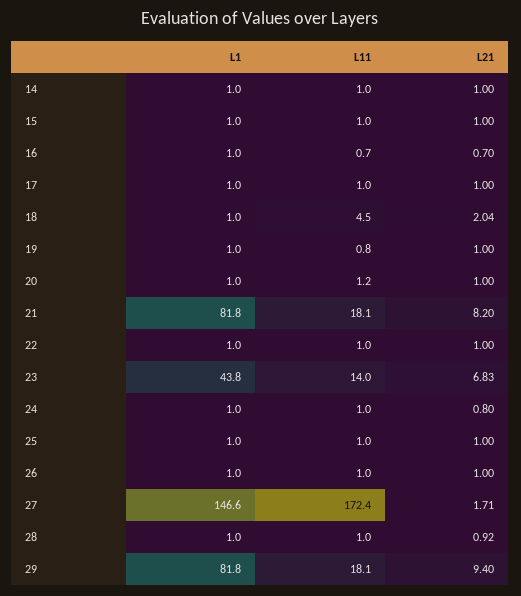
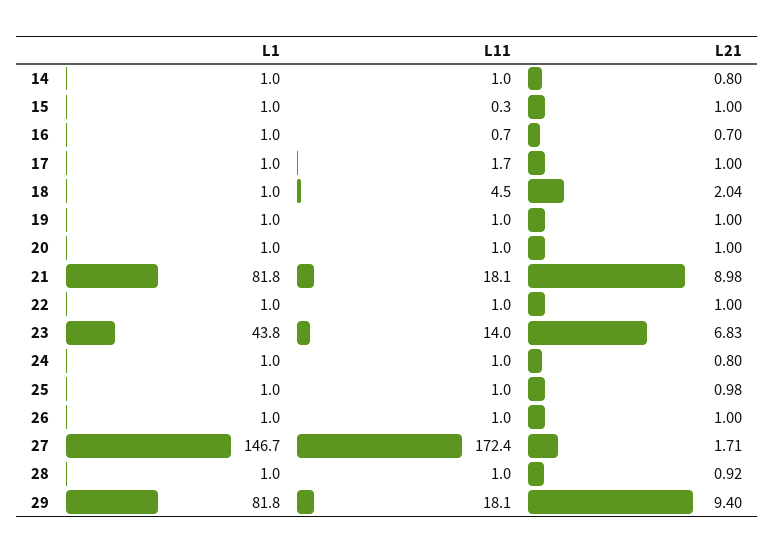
L21, 14: 1 -> 0.8
L11, 15: 1 -> 0.3
L11, 17: 1 -> 1.7
L11, 19: 0.8 -> 1
L11, 20: 1.2 -> 1
L21, 21: 8.2 -> 8.98
L21, 25: 1 -> 0.98
L1, 27: 146.6 -> 146.7

